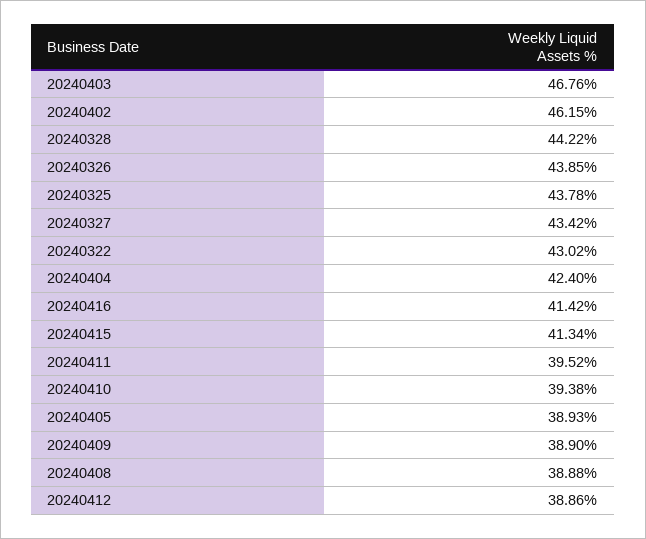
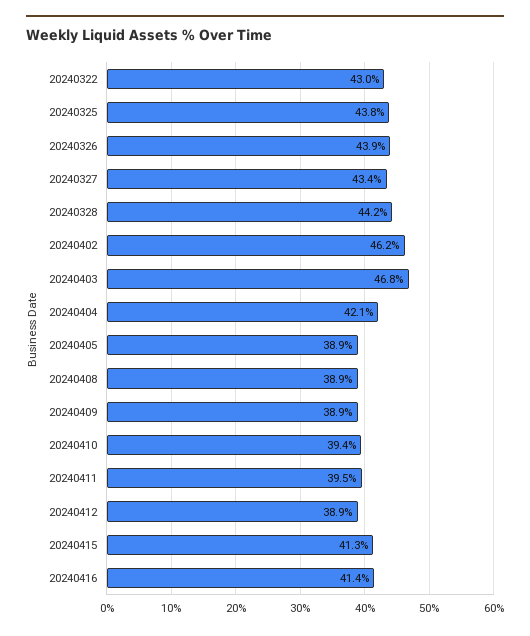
20240404: 42.4 -> 42.1

